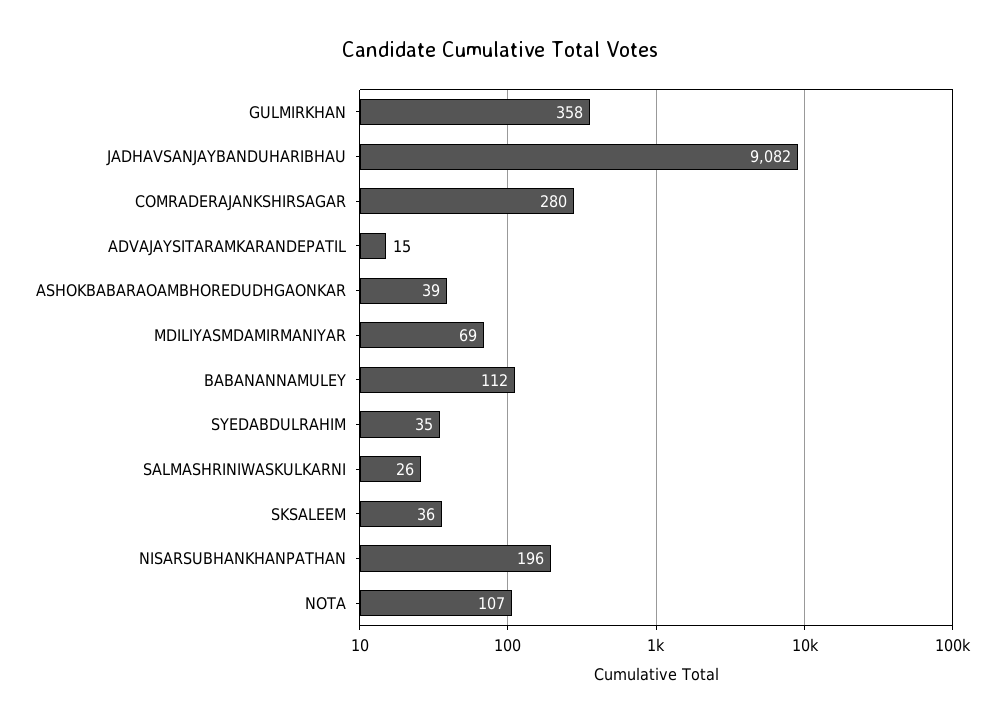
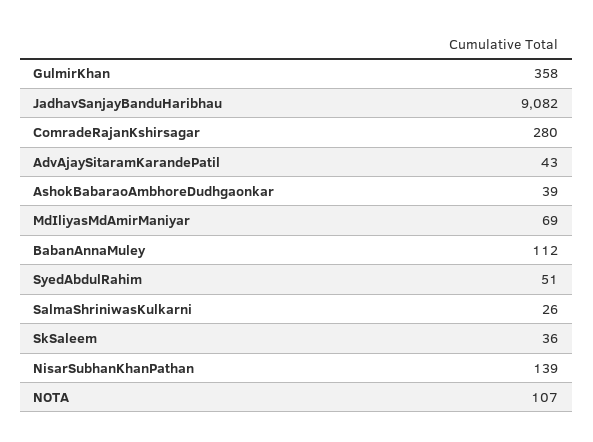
ADVAJAYSITARAMKARANDEPATIL: 15 -> 43
SYEDABDULRAHIM: 35 -> 51
NISARSUBHANKHANPATHAN: 196 -> 139

